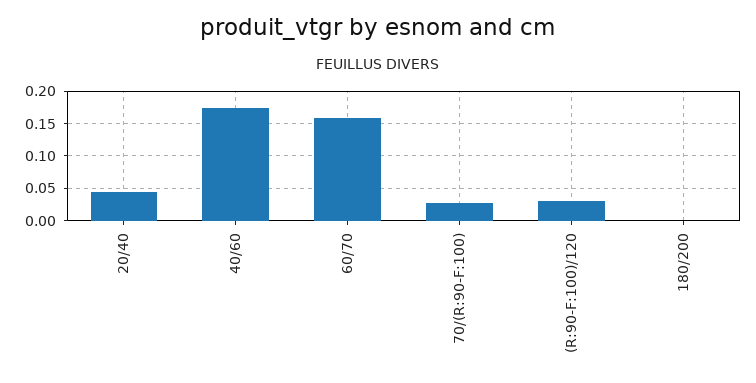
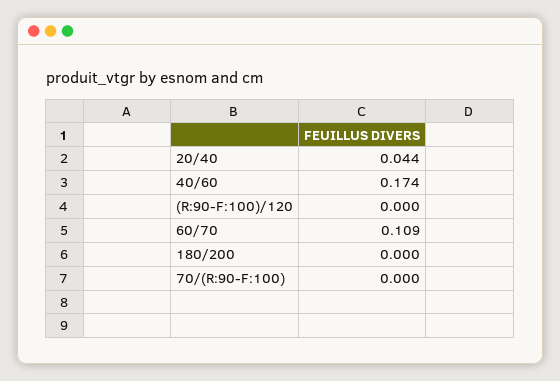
60/70: 0.16 -> 0.109
70/(R:90-F:100): 0.03 -> 0
(R:90-F:100)/120: 0.03 -> 0

